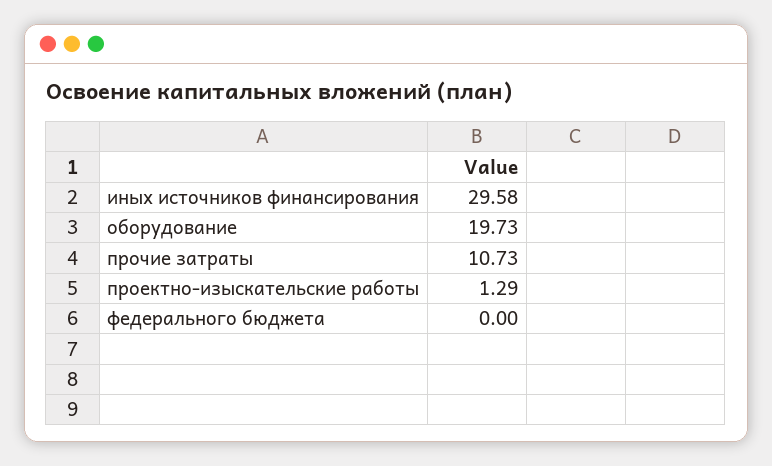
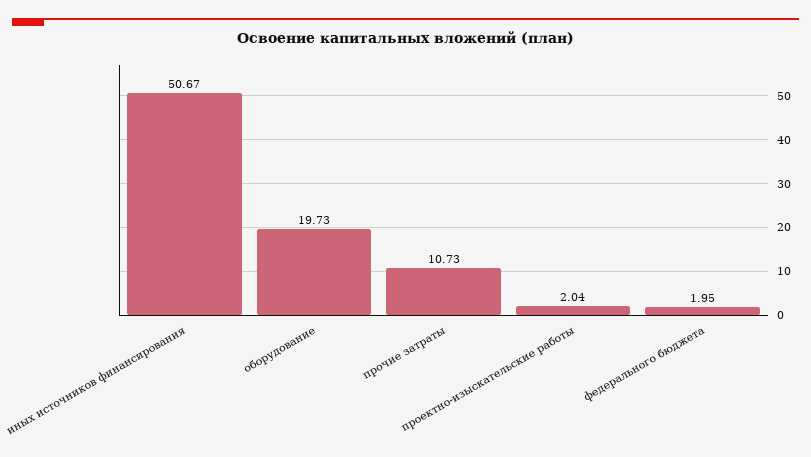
иных источников финансирования: 29.58 -> 50.67
проектно-изыскательские работы: 1.29 -> 2.04
федерального бюджета: 0 -> 1.95

